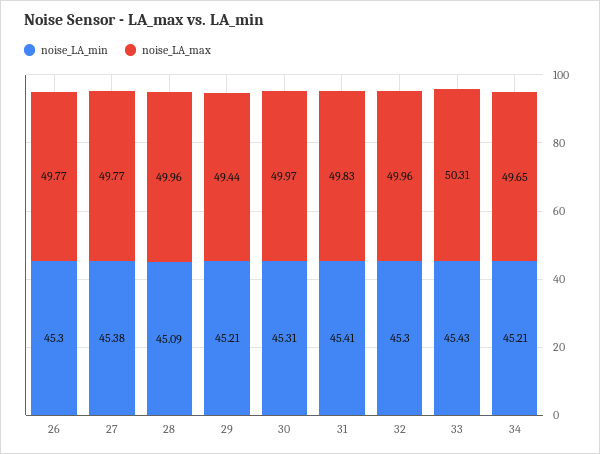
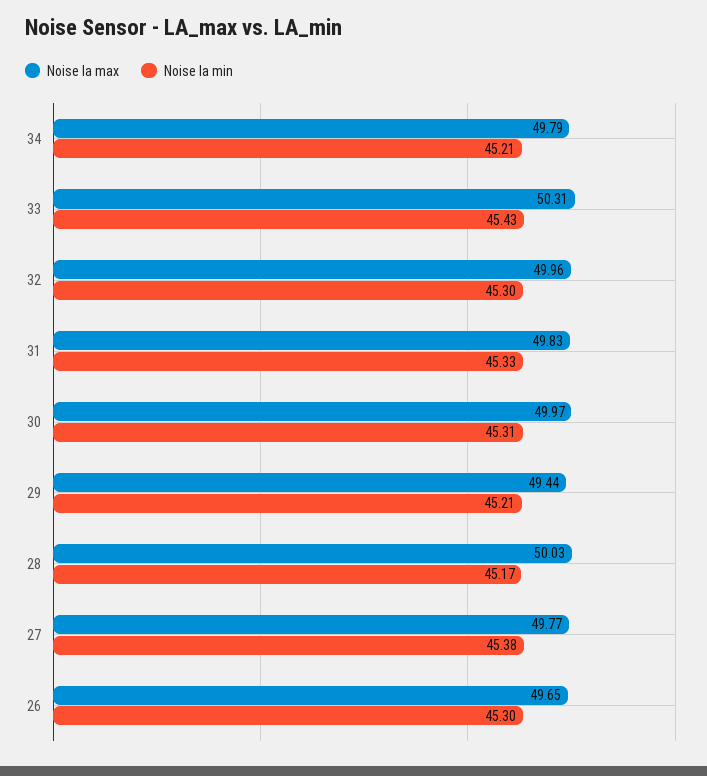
noise_LA_max, 26: 49.77 -> 49.65
noise_LA_min, 28: 45.09 -> 45.17
noise_LA_max, 28: 49.96 -> 50.03
noise_LA_min, 31: 45.41 -> 45.33
noise_LA_max, 34: 49.65 -> 49.79

